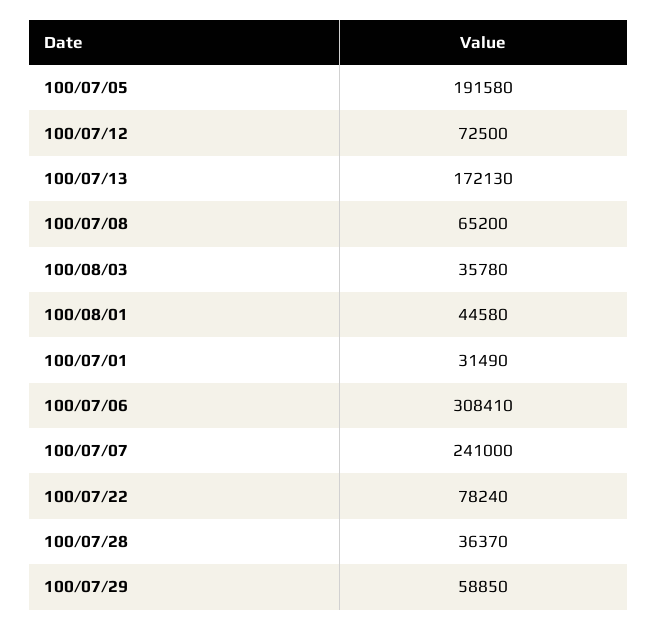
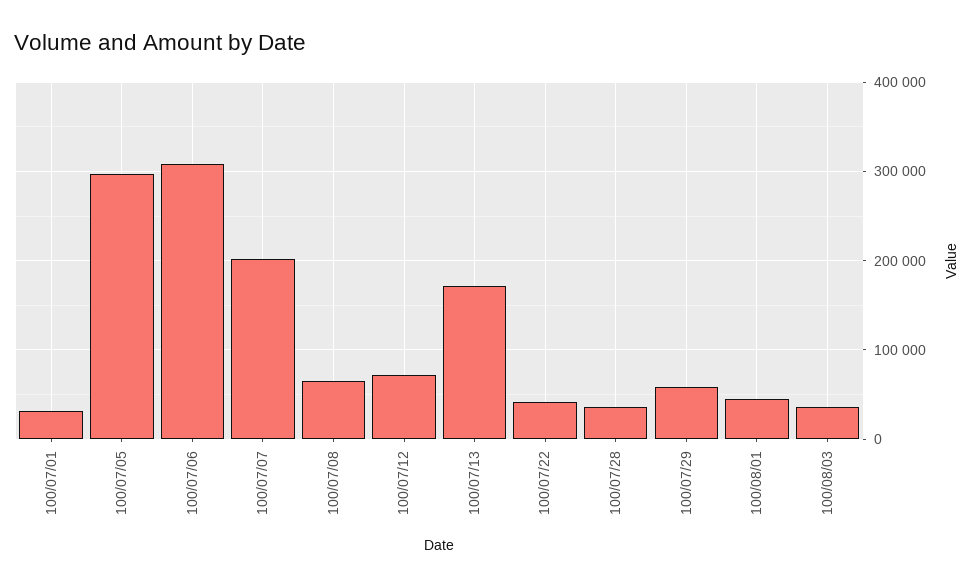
100/07/05: 191580 -> 300000
100/07/07: 241000 -> 200000
100/07/22: 78240 -> 40000

